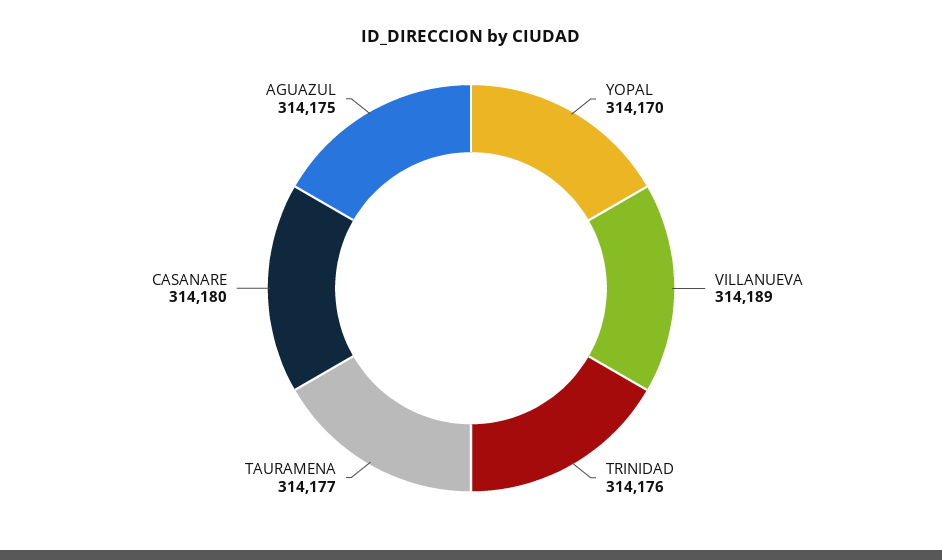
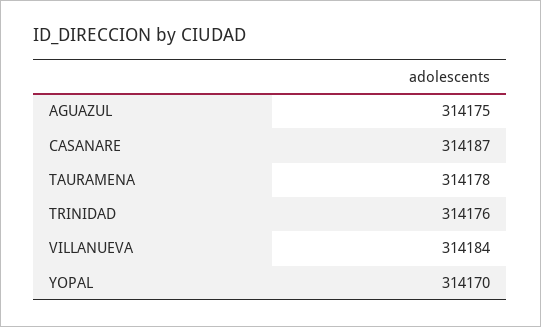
VILLANUEVA: 314189 -> 314184
TAURAMENA: 314177 -> 314178
CASANARE: 314180 -> 314187

